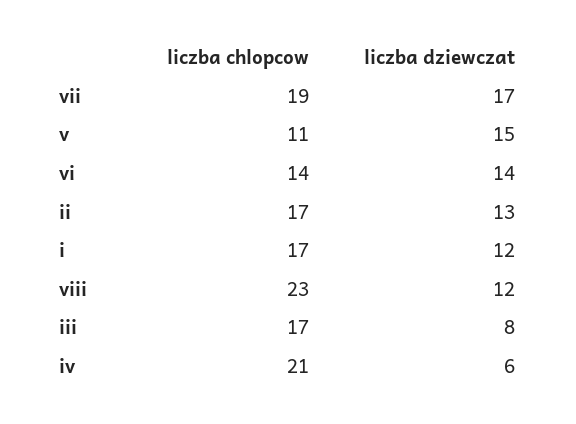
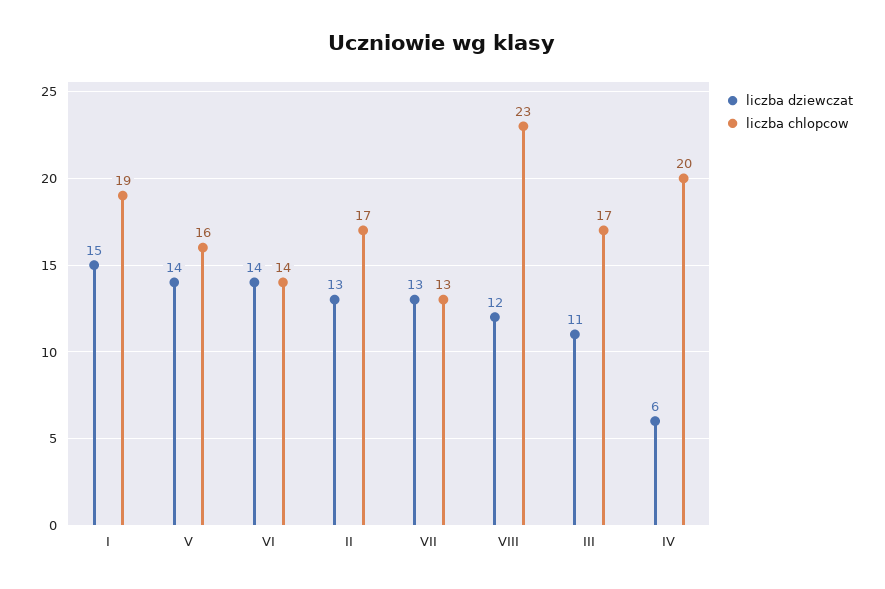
liczba chlopcow, vii: 19 -> 13
liczba dziewczat, vii: 17 -> 13
liczba chlopcow, v: 11 -> 16
liczba dziewczat, v: 15 -> 14
liczba chlopcow, i: 17 -> 19
liczba dziewczat, i: 12 -> 15
liczba dziewczat, iii: 8 -> 11
liczba chlopcow, iv: 21 -> 20

